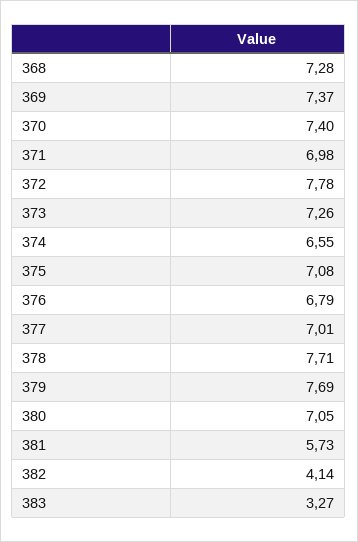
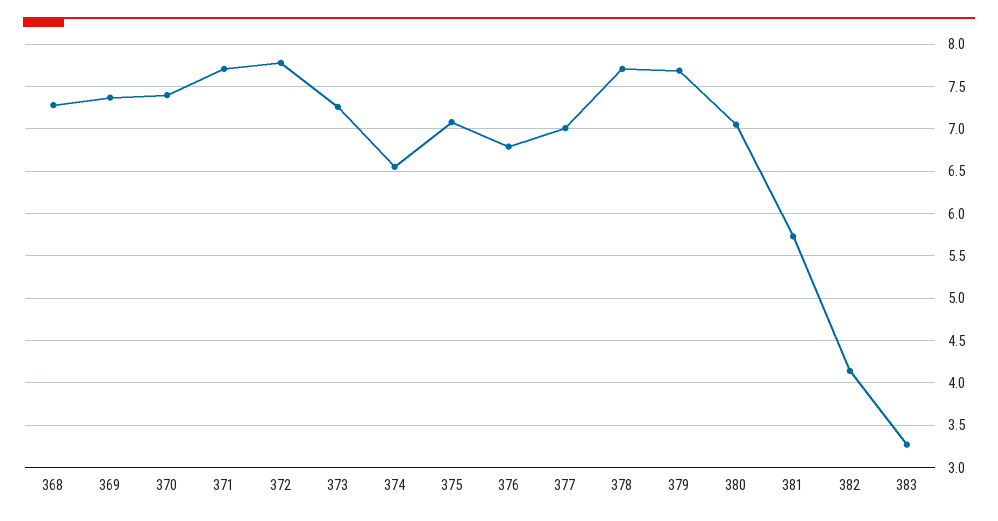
371: 6.98 -> 7.7

